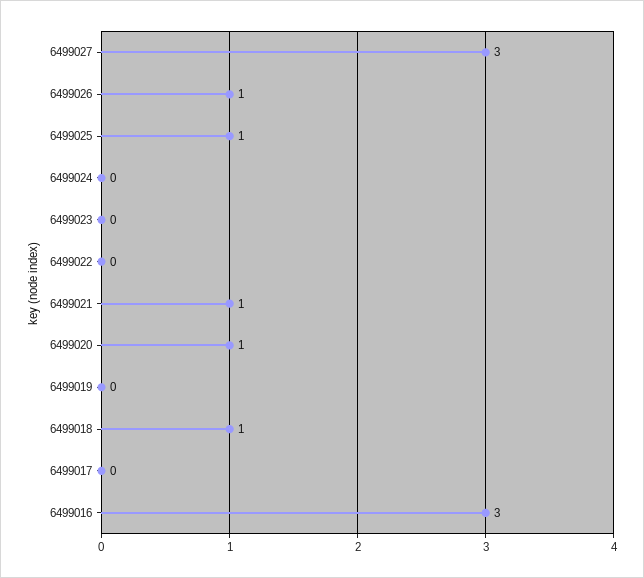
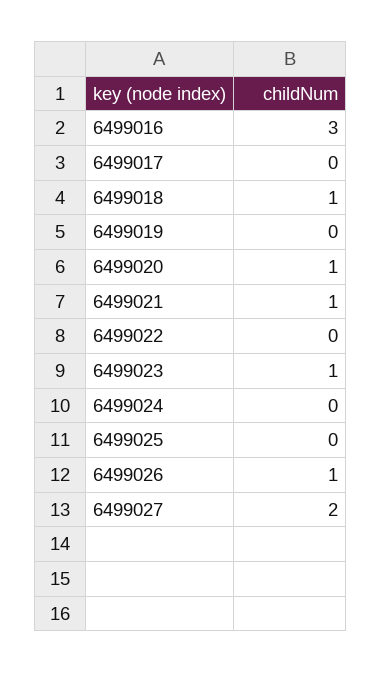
6499027: 3 -> 2
6499025: 1 -> 0
6499023: 0 -> 1

